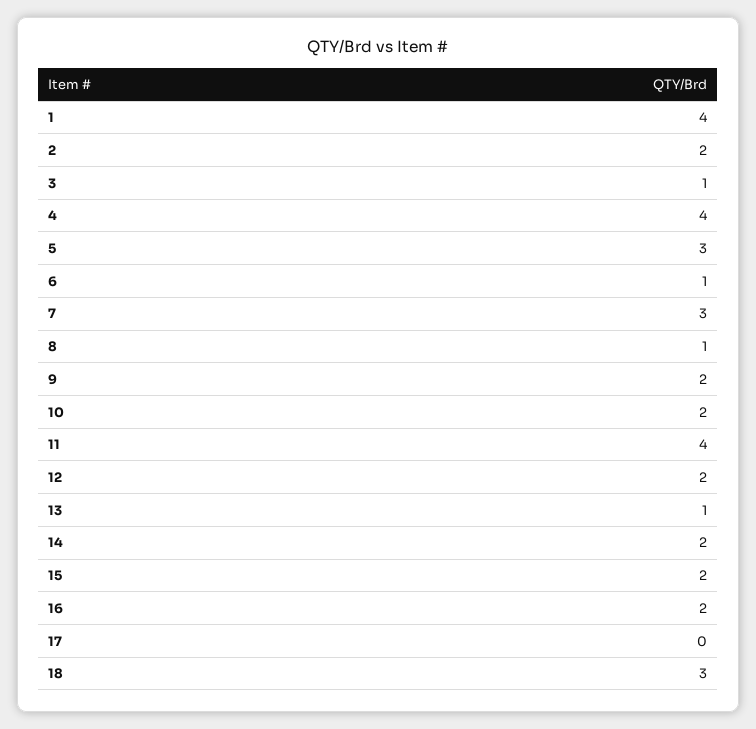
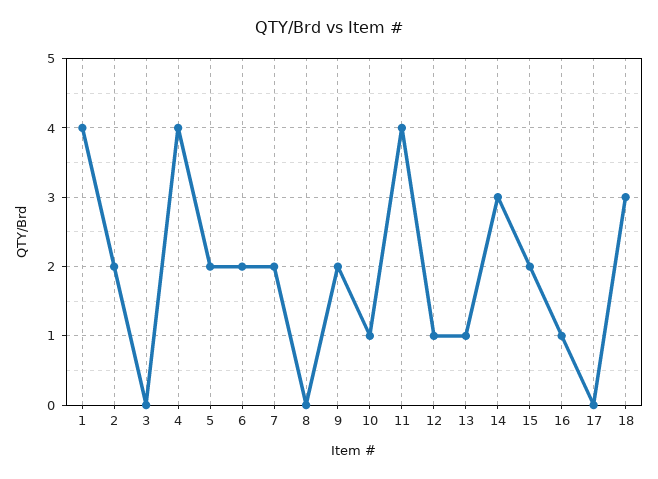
3: 1 -> 0
5: 3 -> 2
6: 1 -> 2
7: 3 -> 2
8: 1 -> 0
10: 2 -> 1
12: 2 -> 1
14: 2 -> 3
16: 2 -> 1

